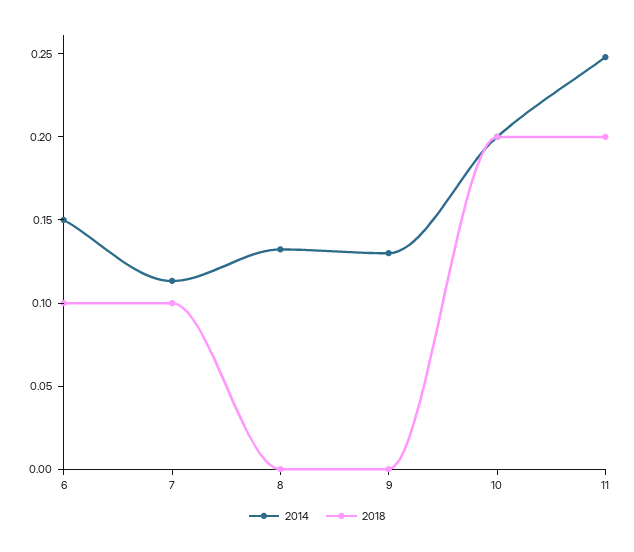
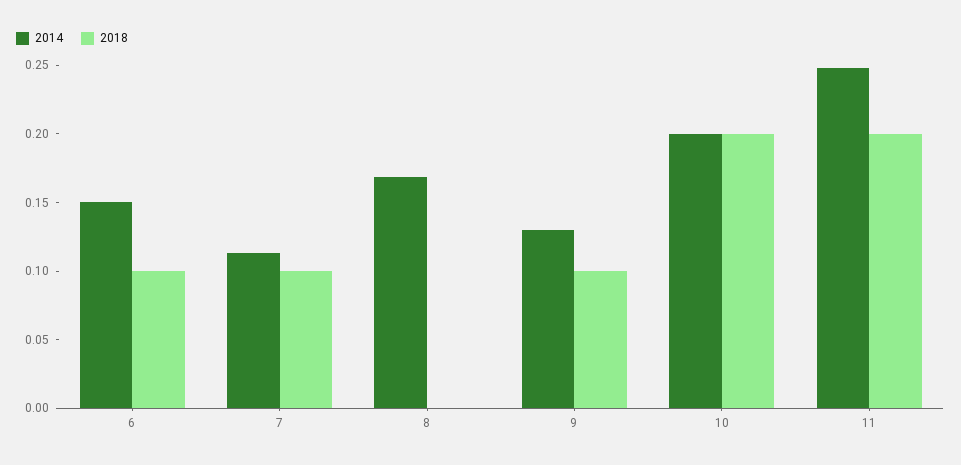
2014, 8: 0.13 -> 0.17
2018, 9: 0 -> 0.1

